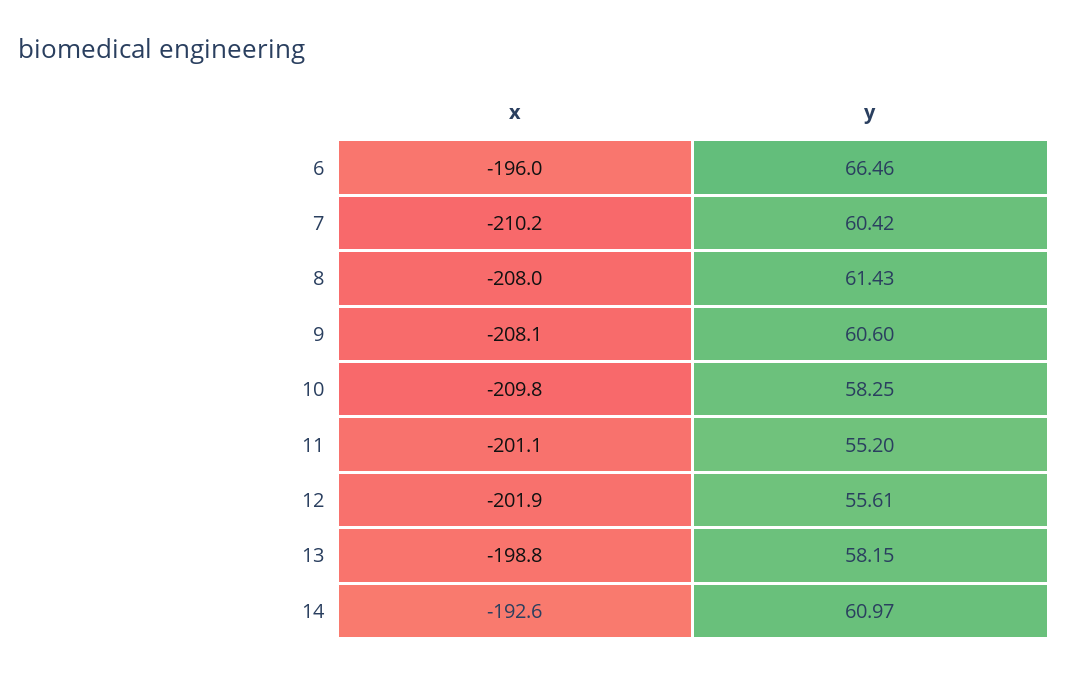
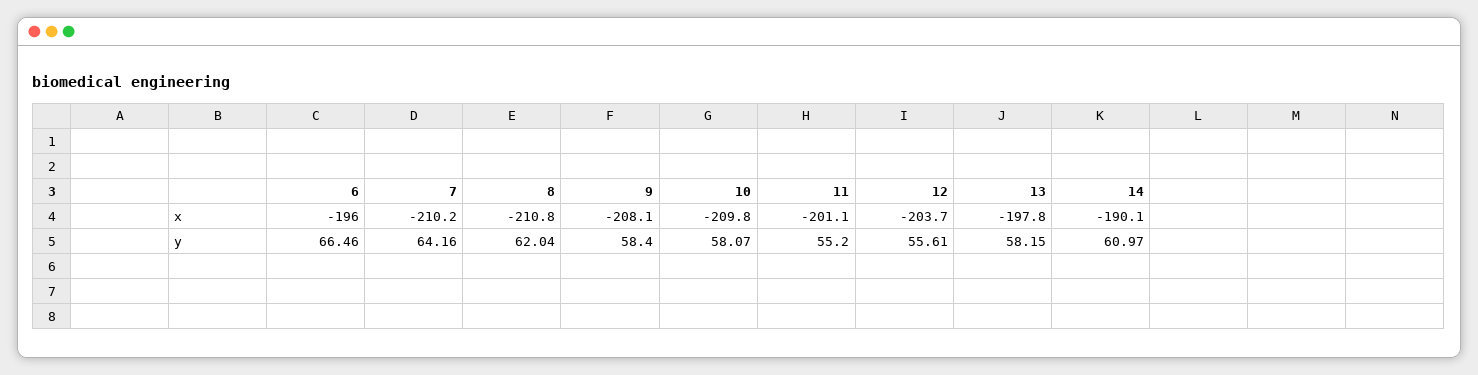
y, 7: 60.42 -> 64.16
x, 8: -208 -> -210.8
y, 8: 61.43 -> 62.04
y, 9: 60.6 -> 58.4
y, 10: 58.25 -> 58.07
x, 12: -201.9 -> -203.7
x, 13: -198.8 -> -197.8
x, 14: -192.6 -> -190.1

